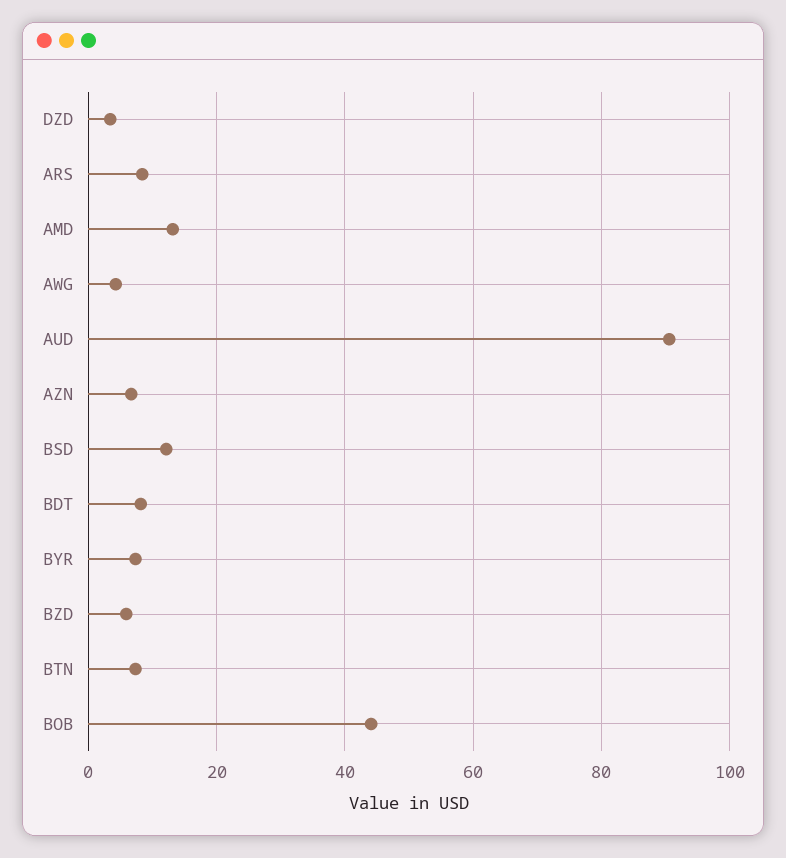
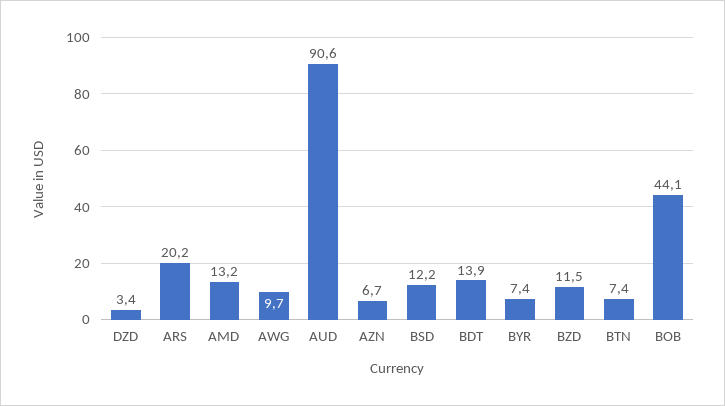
ARS: 8 -> 20.2
AWG: 4 -> 9.7
BDT: 8 -> 13.9
BZD: 6 -> 11.5

